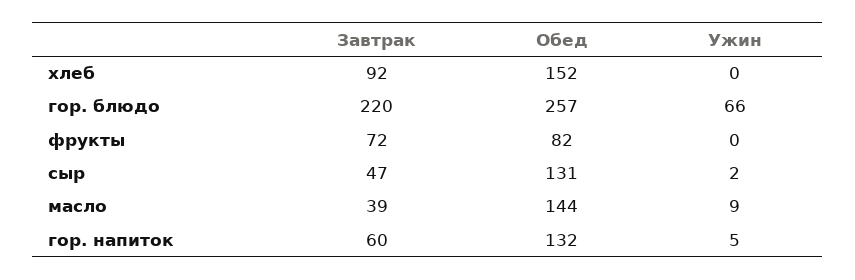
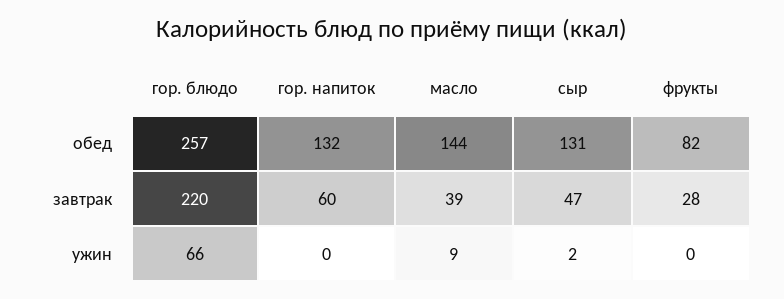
Завтрак, хлеб: 92 -> none
Обед, хлеб: 152 -> none
Ужин, хлеб: 0 -> none
Завтрак, фрукты: 72 -> 28
Ужин, гор. напиток: 5 -> 0

